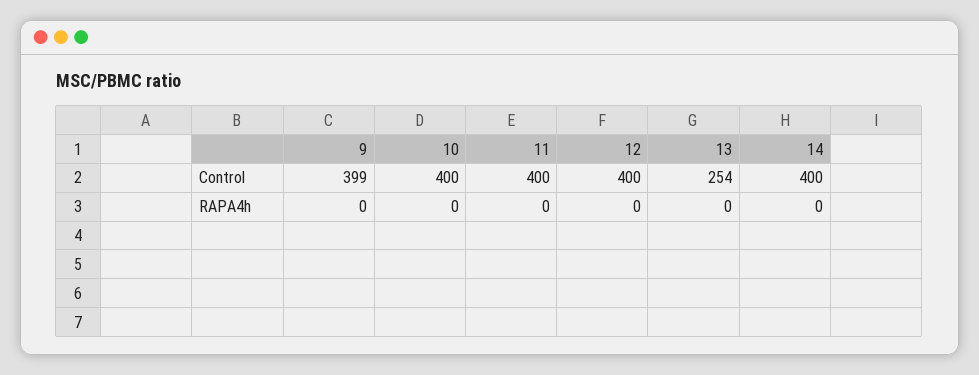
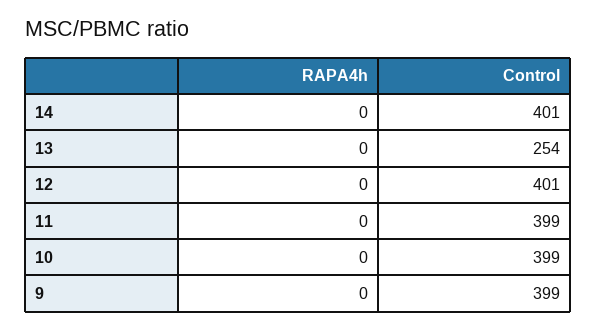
10, Control: 400 -> 399
11, Control: 400 -> 399
12, Control: 400 -> 401
14, Control: 400 -> 401

